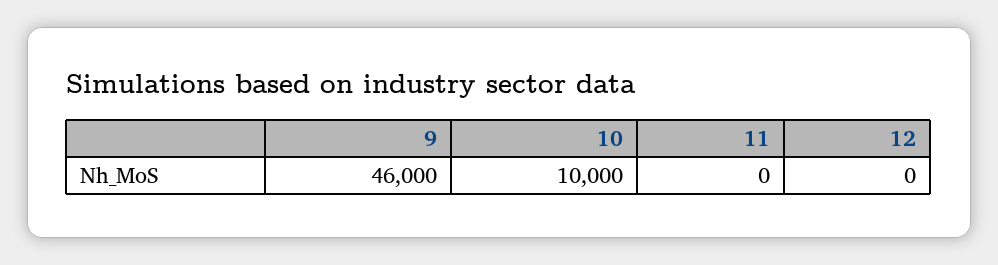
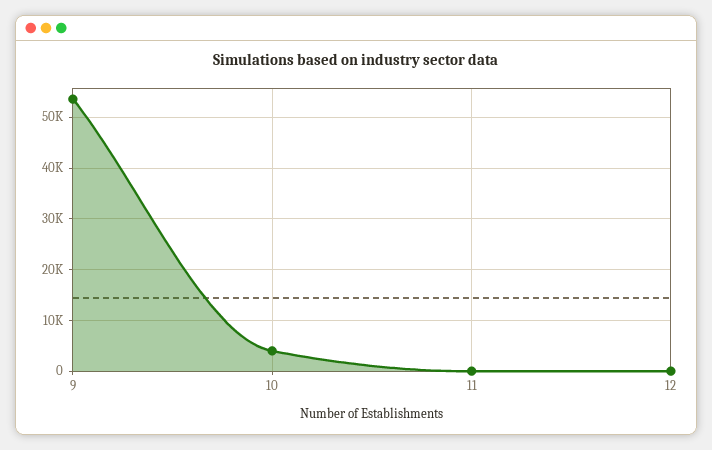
9: 46000 -> 54000
10: 10000 -> 4000

